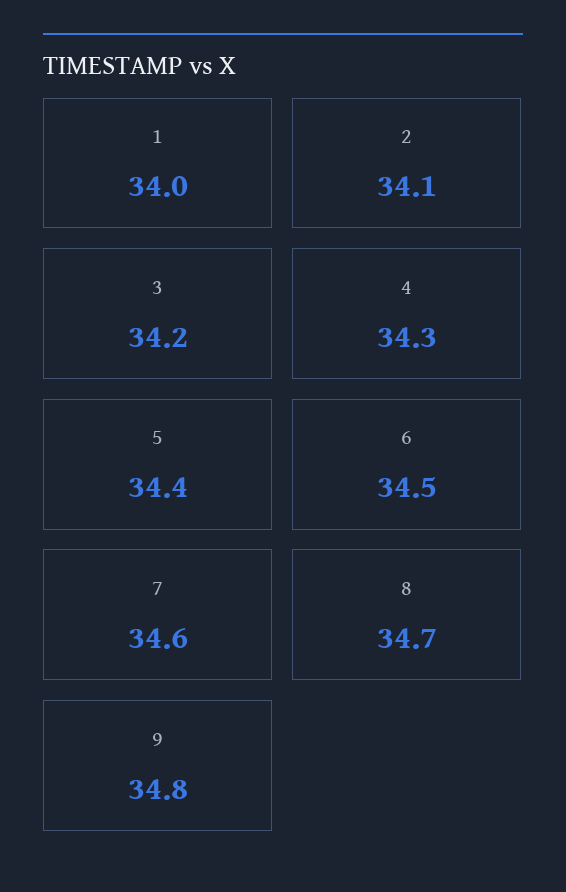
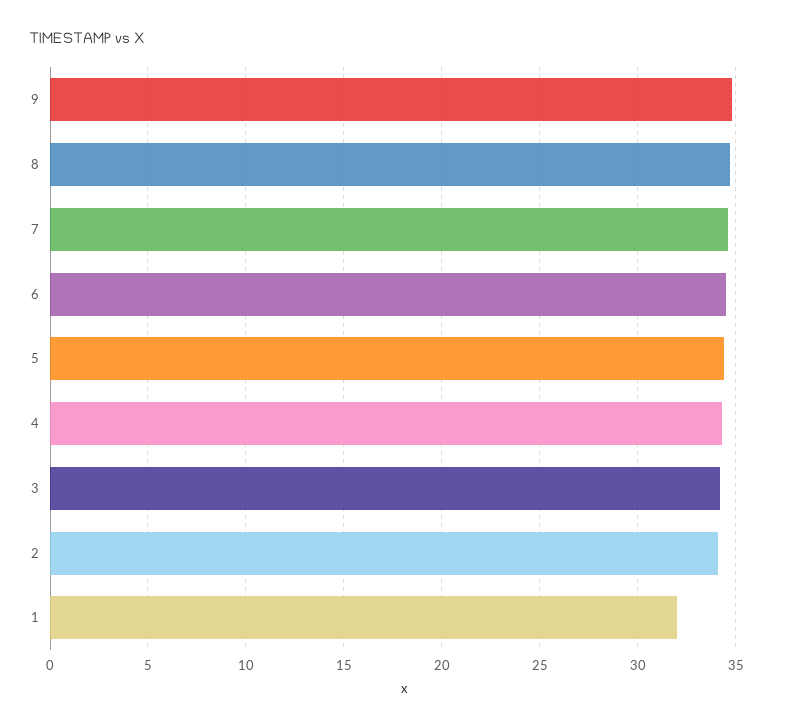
1: 34 -> 32

